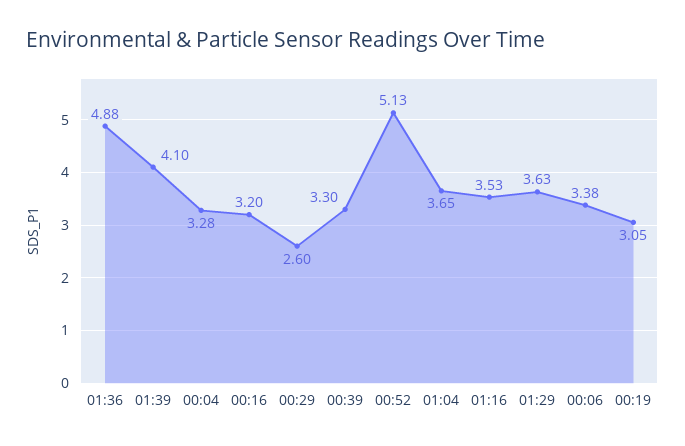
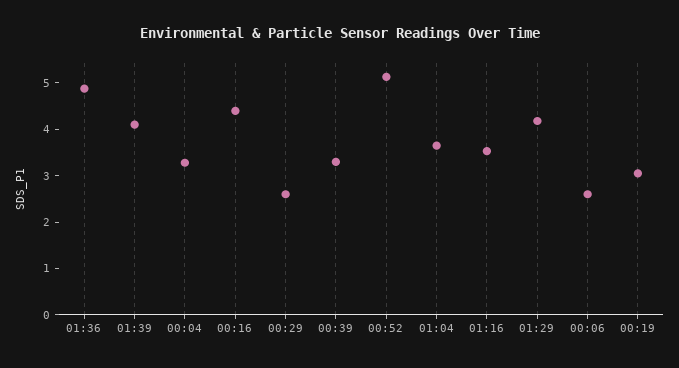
00:16: 3.2 -> 4.4
01:29: 3.63 -> 4.2
00:06: 3.38 -> 2.6

